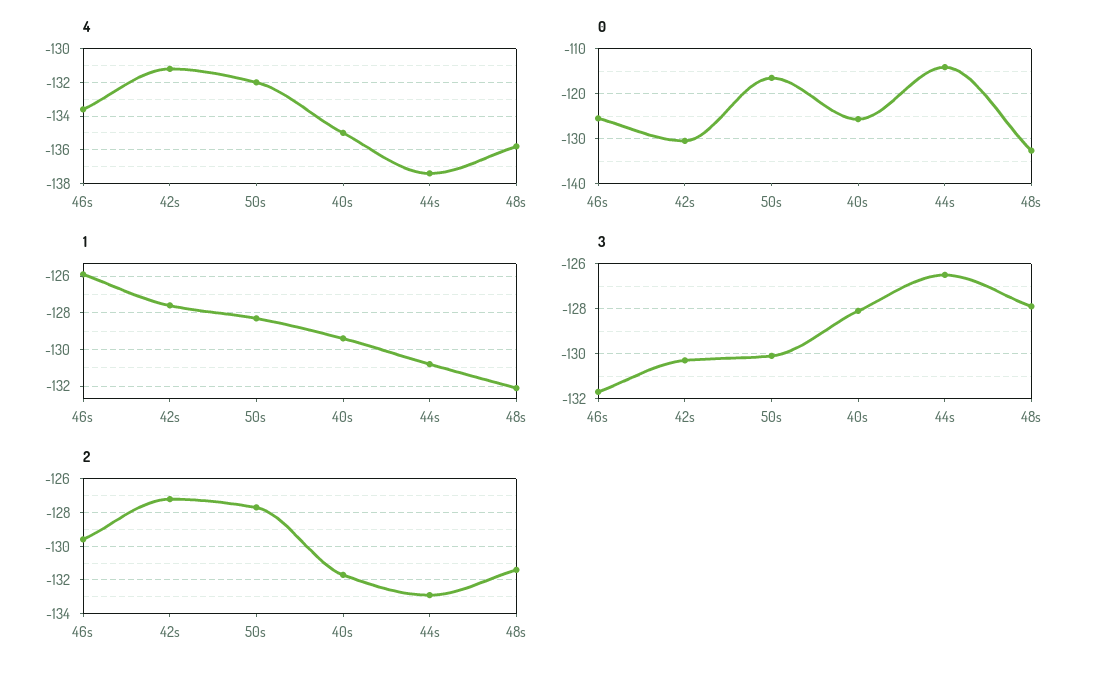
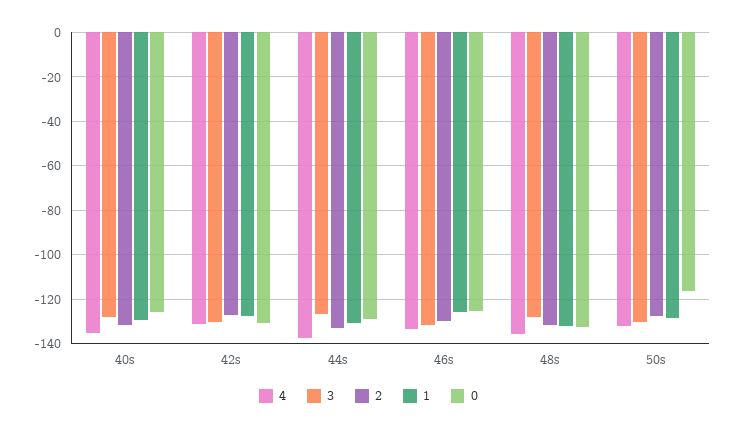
0, 44s: -114 -> -130

